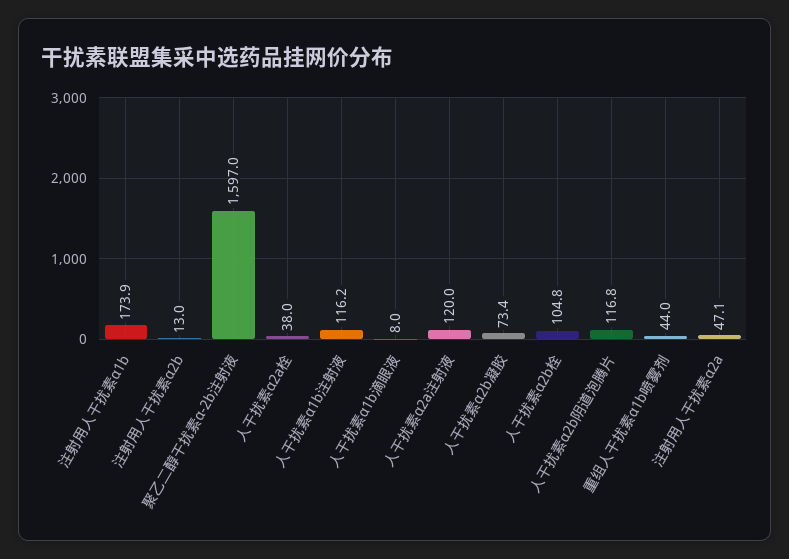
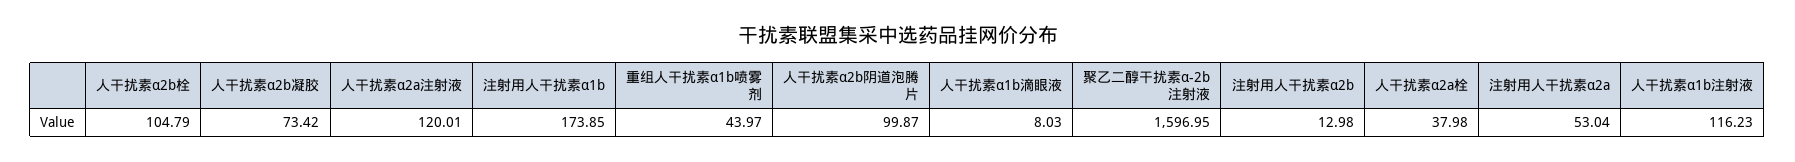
人干扰素α2b阴道泡腾片: 116.8 -> 99.87
注射用人干扰素α2a: 47.1 -> 53.04

